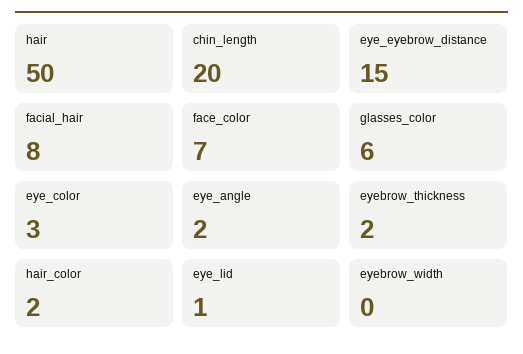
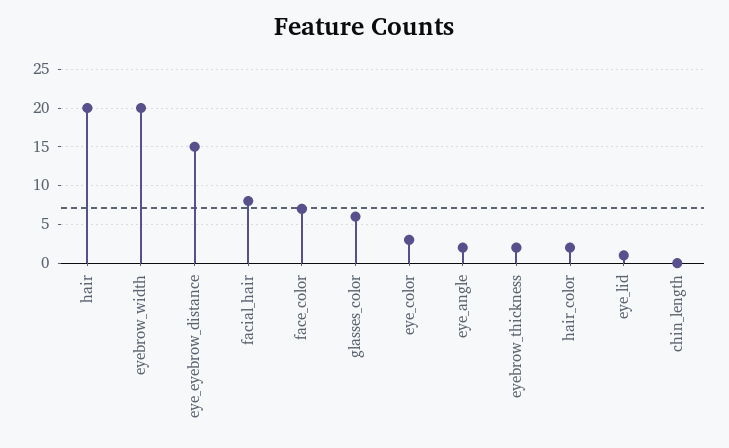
hair: 50 -> 20
chin_length: 20 -> 0
eyebrow_width: 0 -> 20

